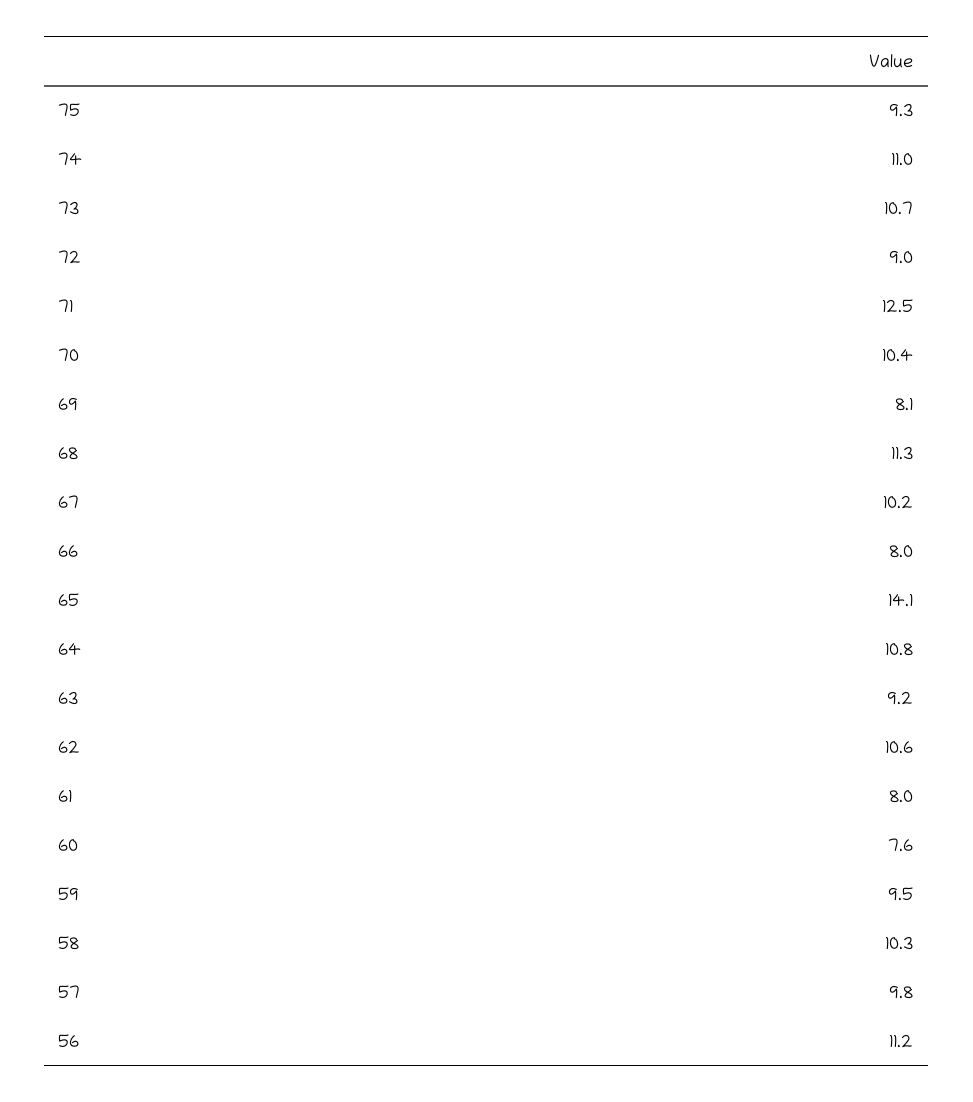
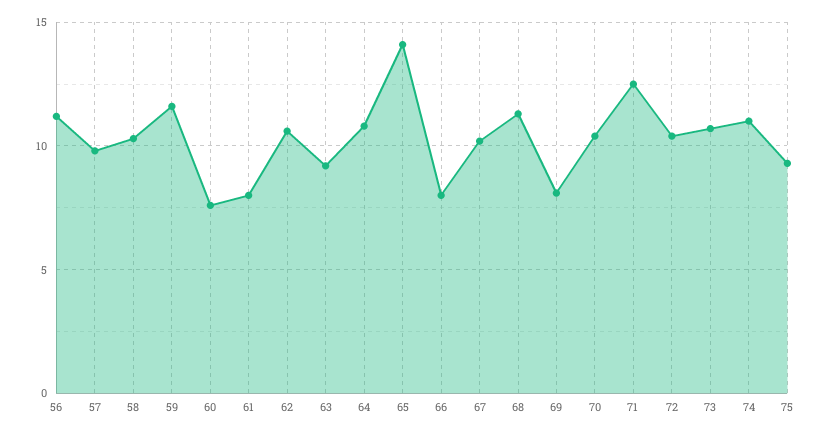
72: 9 -> 10.5
59: 9.5 -> 11.5

